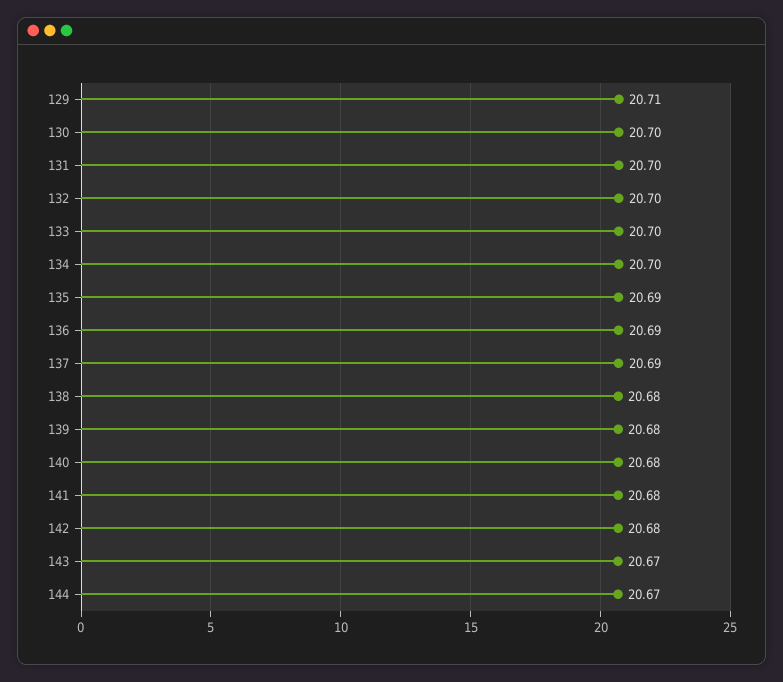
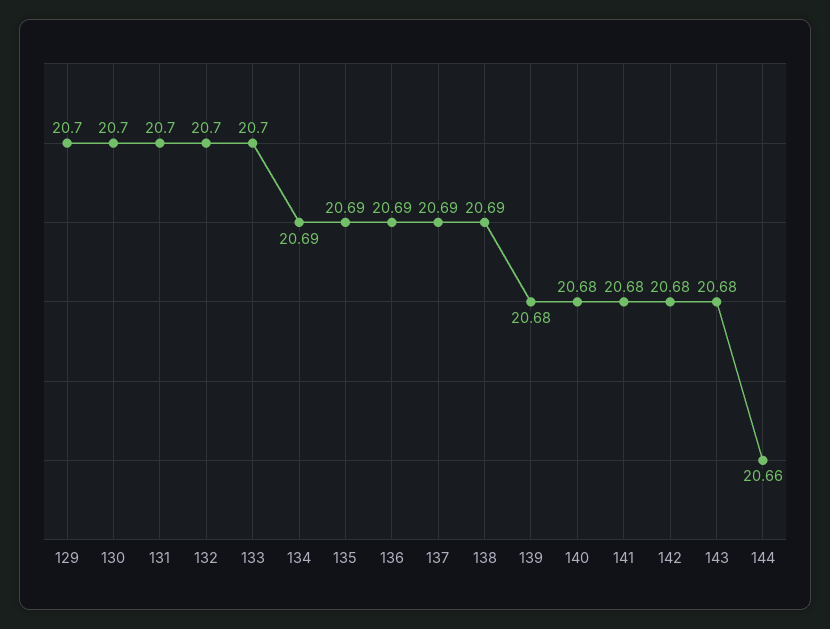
129: 20.71 -> 20.7
134: 20.7 -> 20.69
138: 20.68 -> 20.69
143: 20.67 -> 20.68
144: 20.67 -> 20.66

